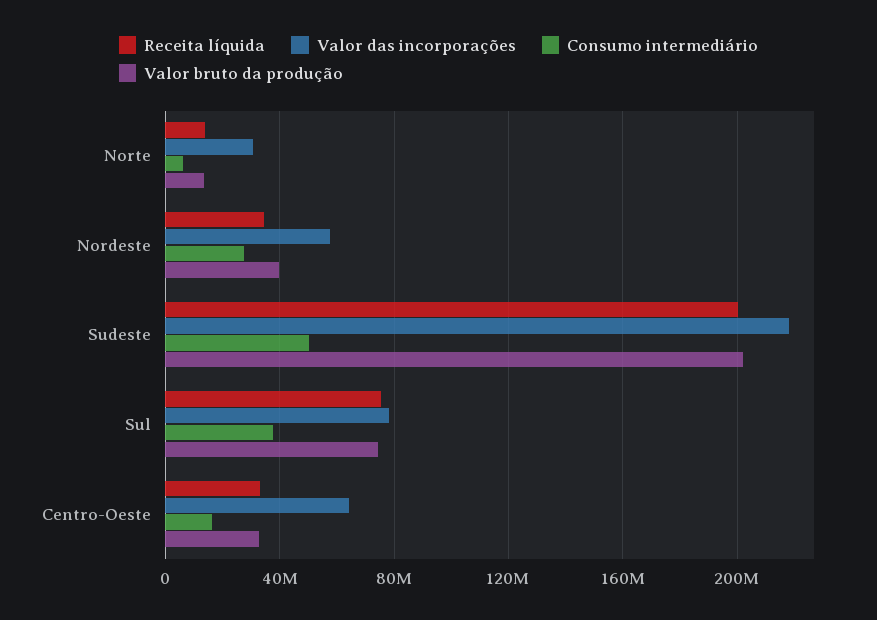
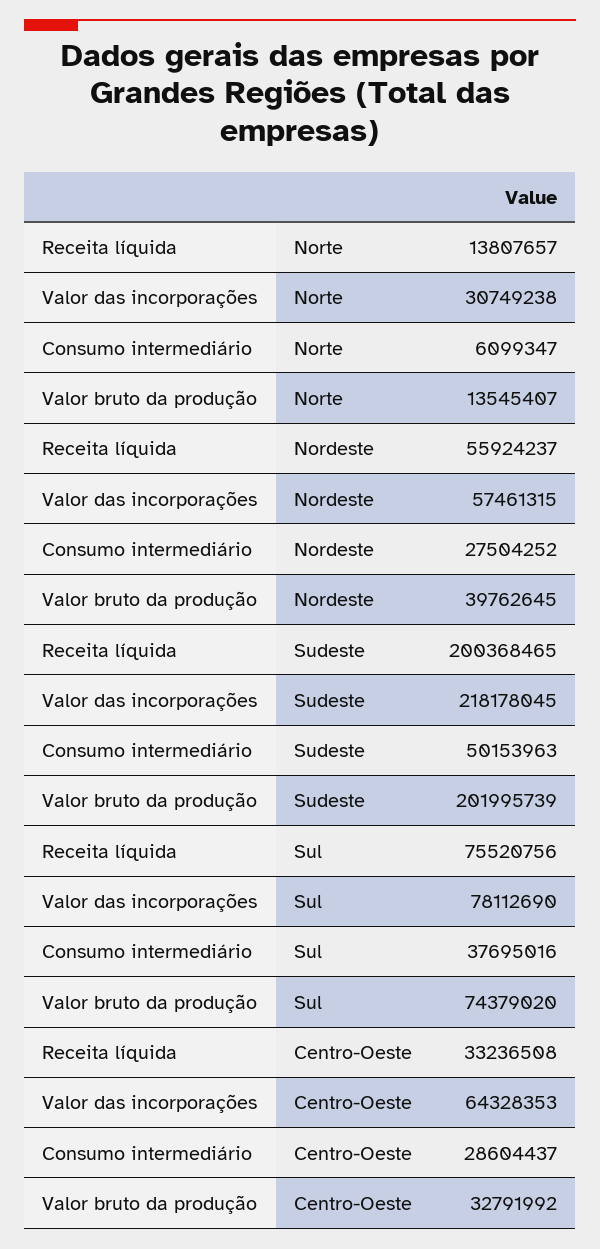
Receita líquida, Nordeste: 35000000 -> 55924237
Consumo intermediário, Centro-Oeste: 15000000 -> 28604437

